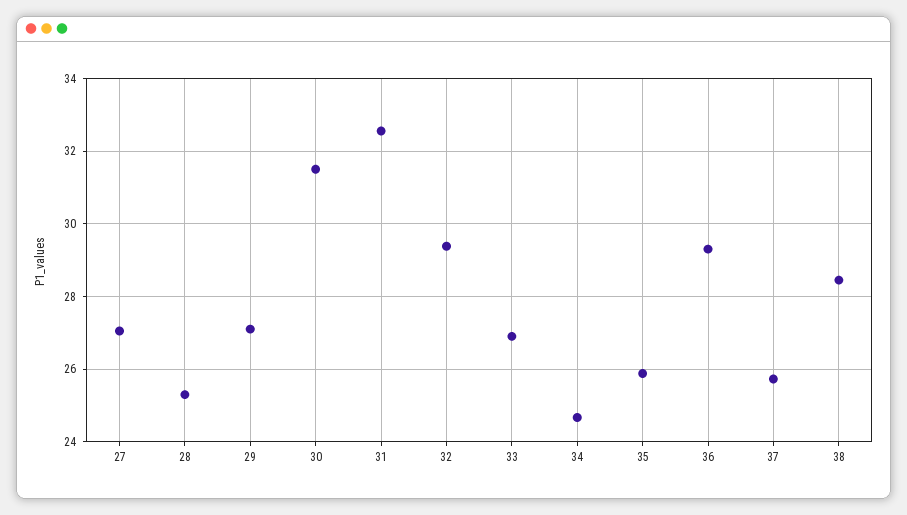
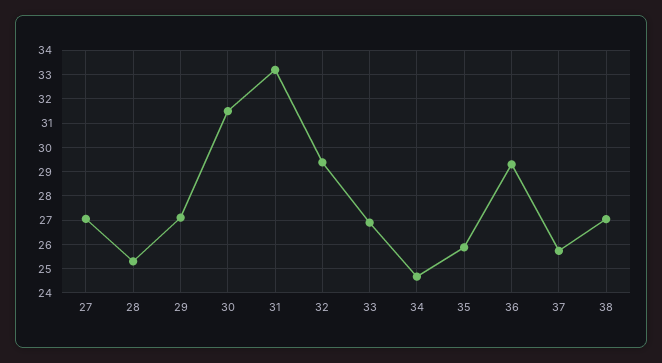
31: 32.6 -> 33.25
38: 28.4 -> 27

